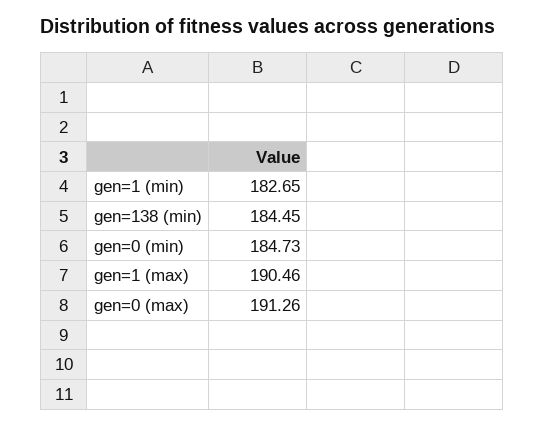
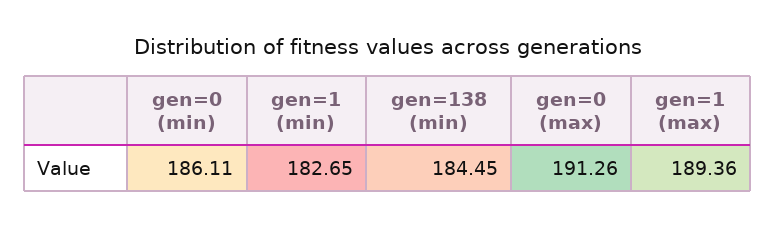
gen=0 (min): 184.73 -> 186.11
gen=1 (max): 190.46 -> 189.36

